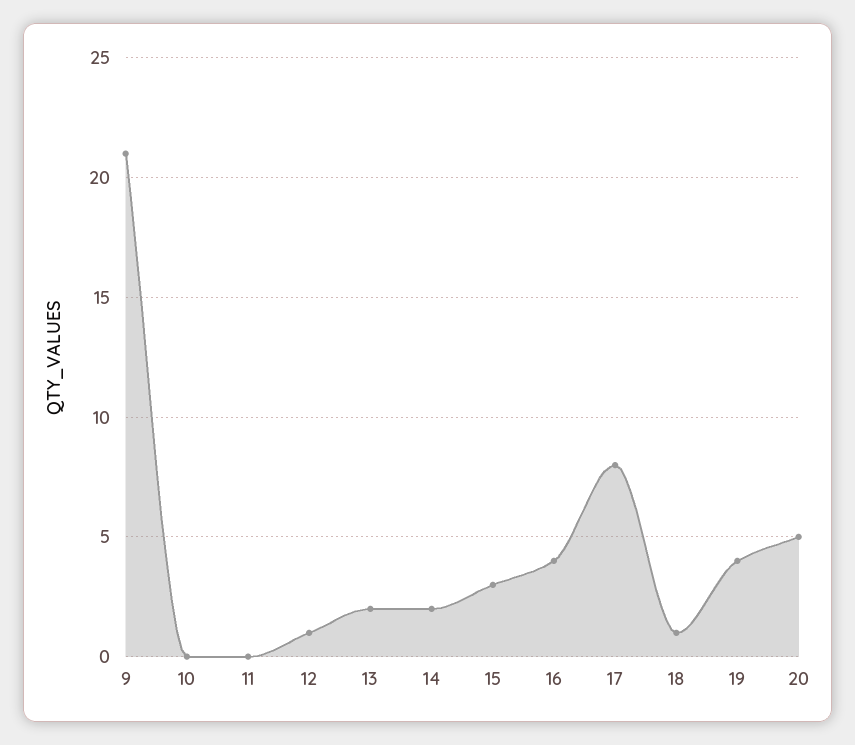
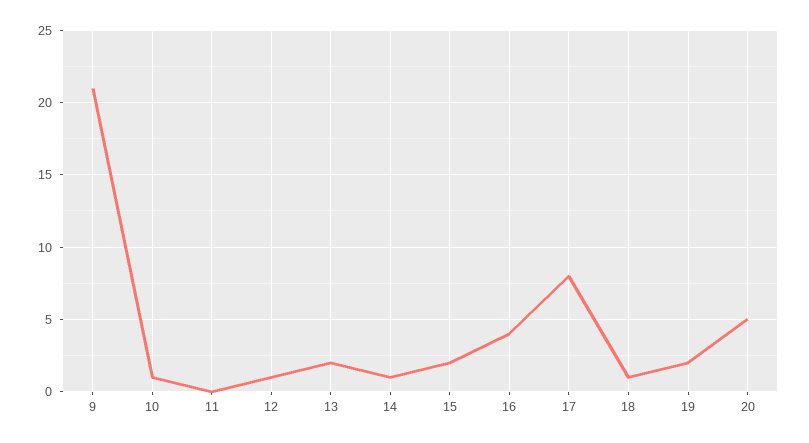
10: 0 -> 1
14: 2 -> 1
15: 3 -> 2
19: 4 -> 2

